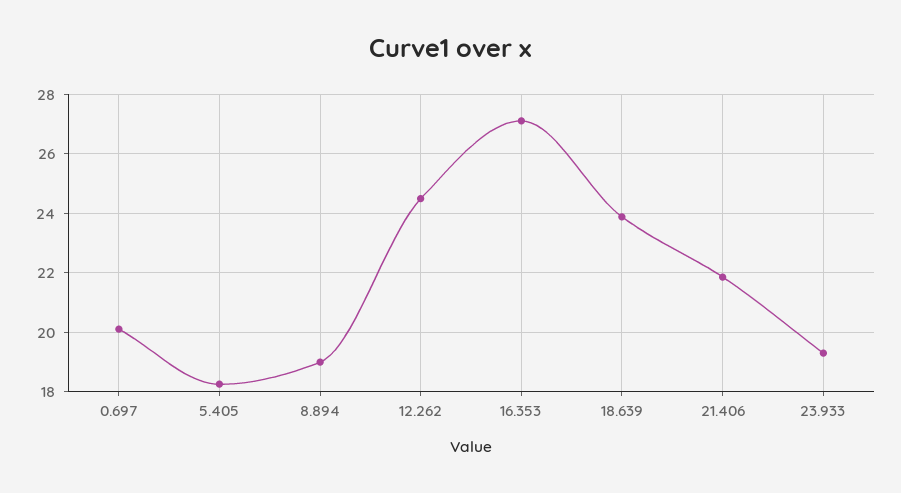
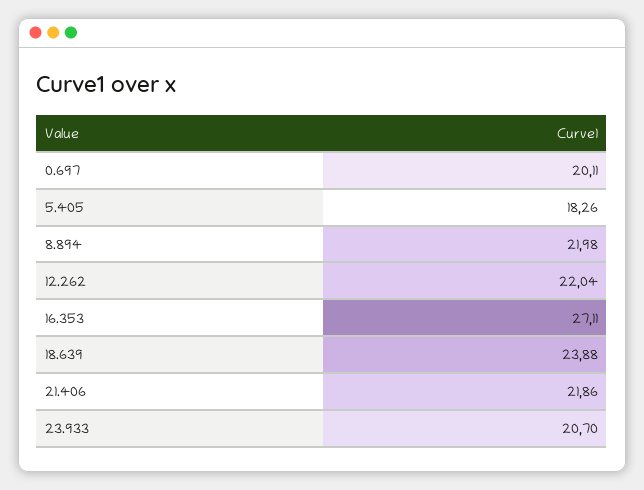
8.894: 19 -> 21.98
12.262: 24.5 -> 22.04
23.933: 19.25 -> 20.7

